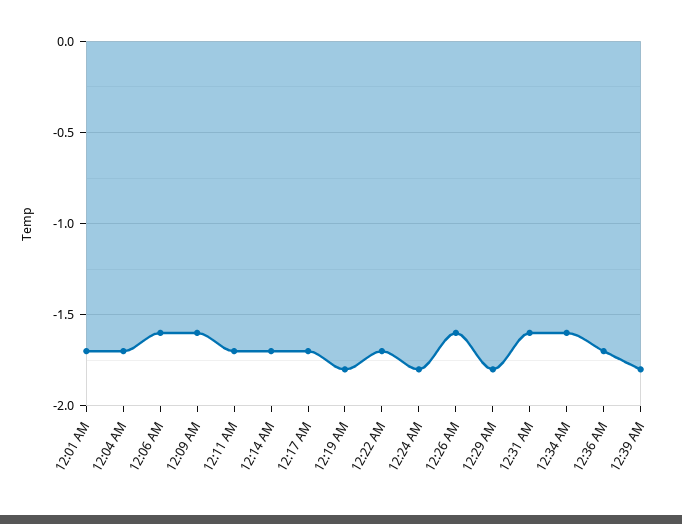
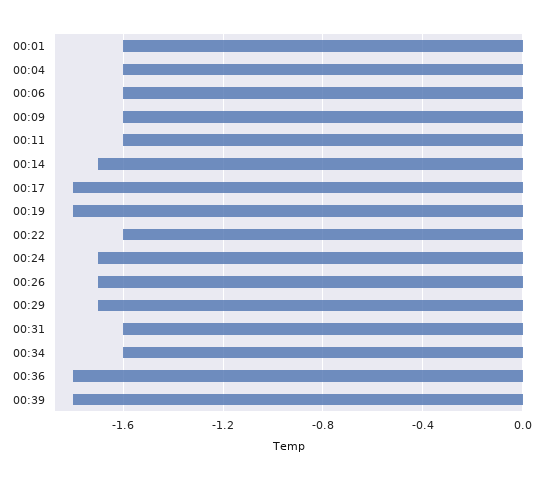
12:01 AM: -1.7 -> -1.6
12:04 AM: -1.7 -> -1.6
12:11 AM: -1.7 -> -1.6
12:17 AM: -1.7 -> -1.8
12:22 AM: -1.7 -> -1.6
12:24 AM: -1.8 -> -1.7
12:26 AM: -1.6 -> -1.7
12:29 AM: -1.8 -> -1.7
12:36 AM: -1.7 -> -1.8

